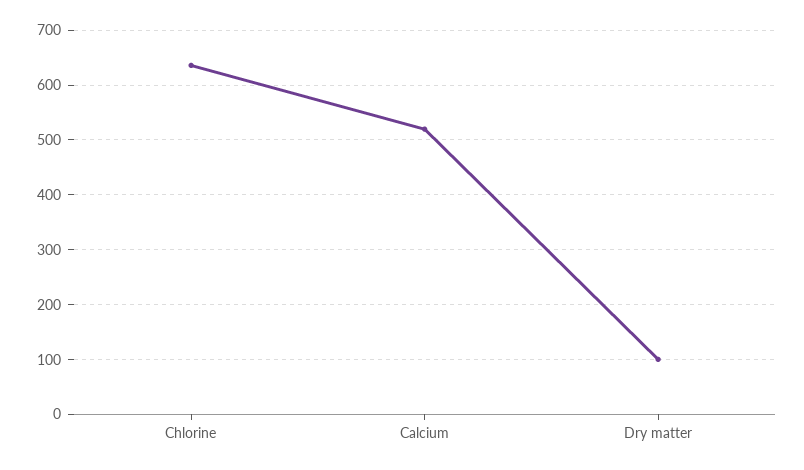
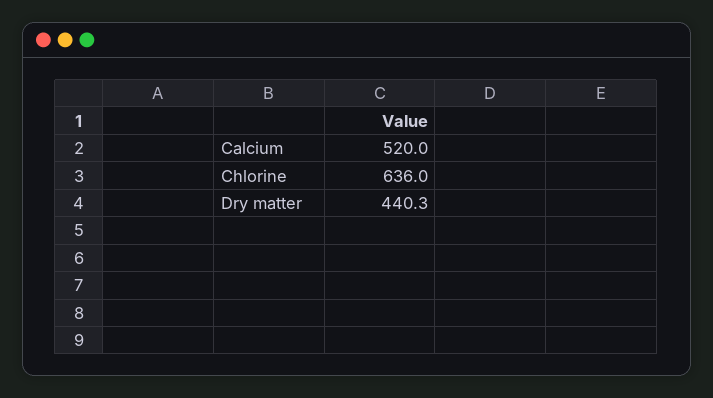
Dry matter: 100 -> 440.3

